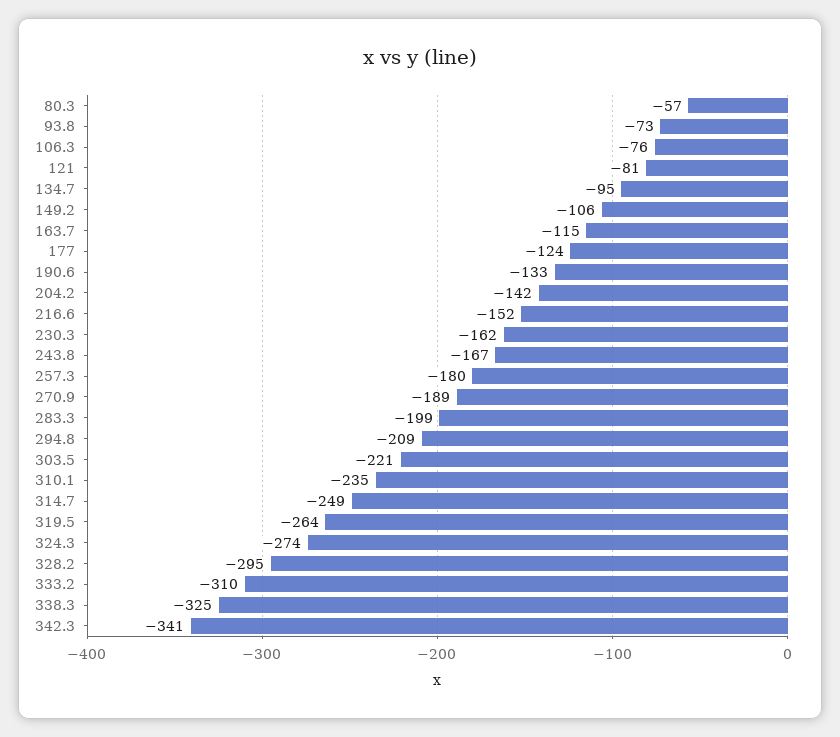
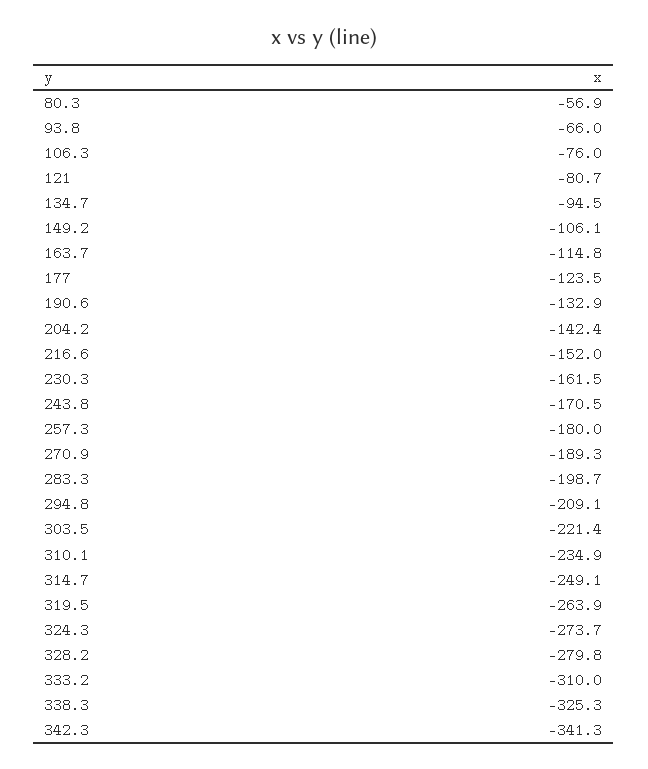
93.8: -73 -> -66
243.8: -167 -> -170.5
328.2: -295 -> -279.8

